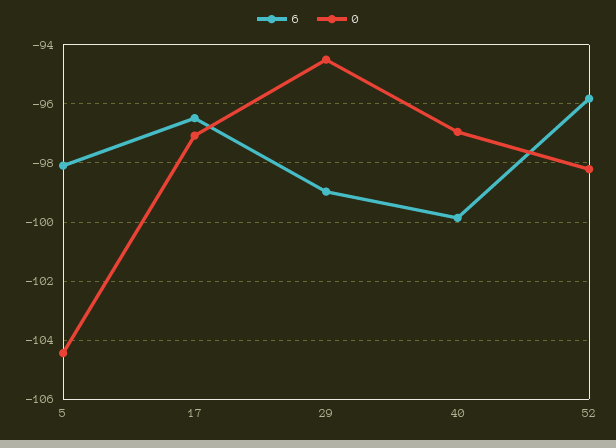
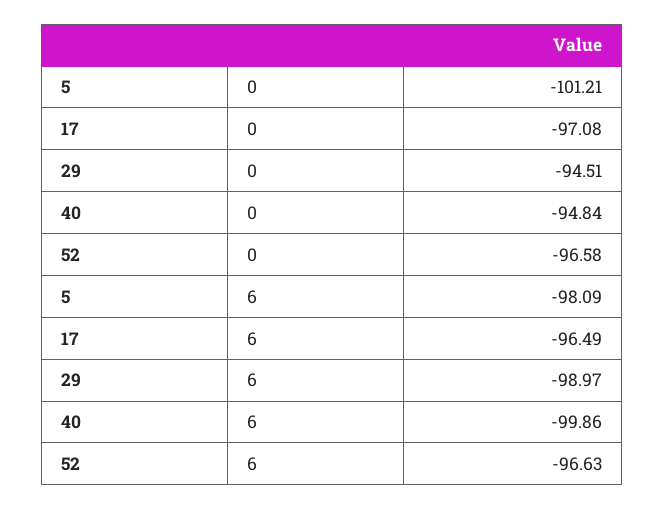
0, 5: -104.5 -> -101.21
0, 40: -97 -> -94.84
6, 52: -95.75 -> -96.63
0, 52: -98.25 -> -96.58

